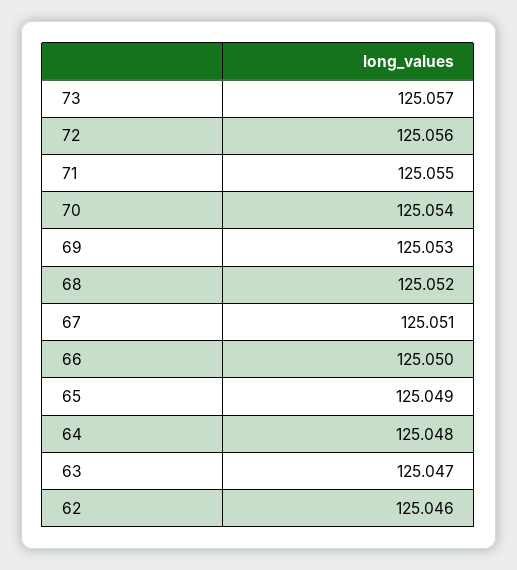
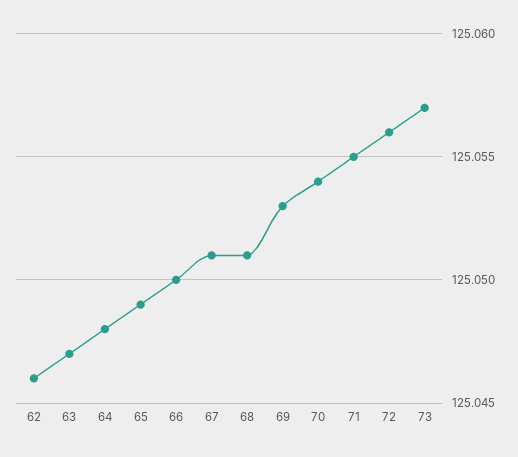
68: 125.052 -> 125.051

